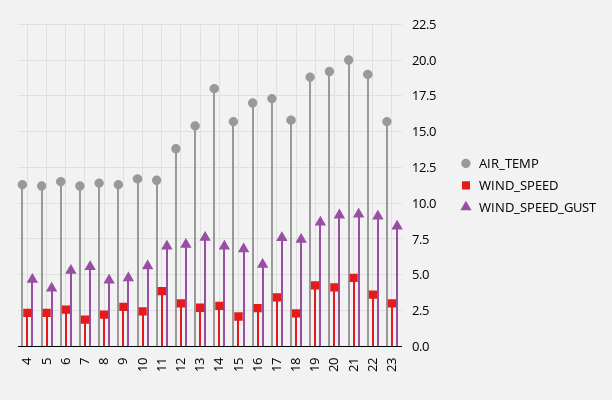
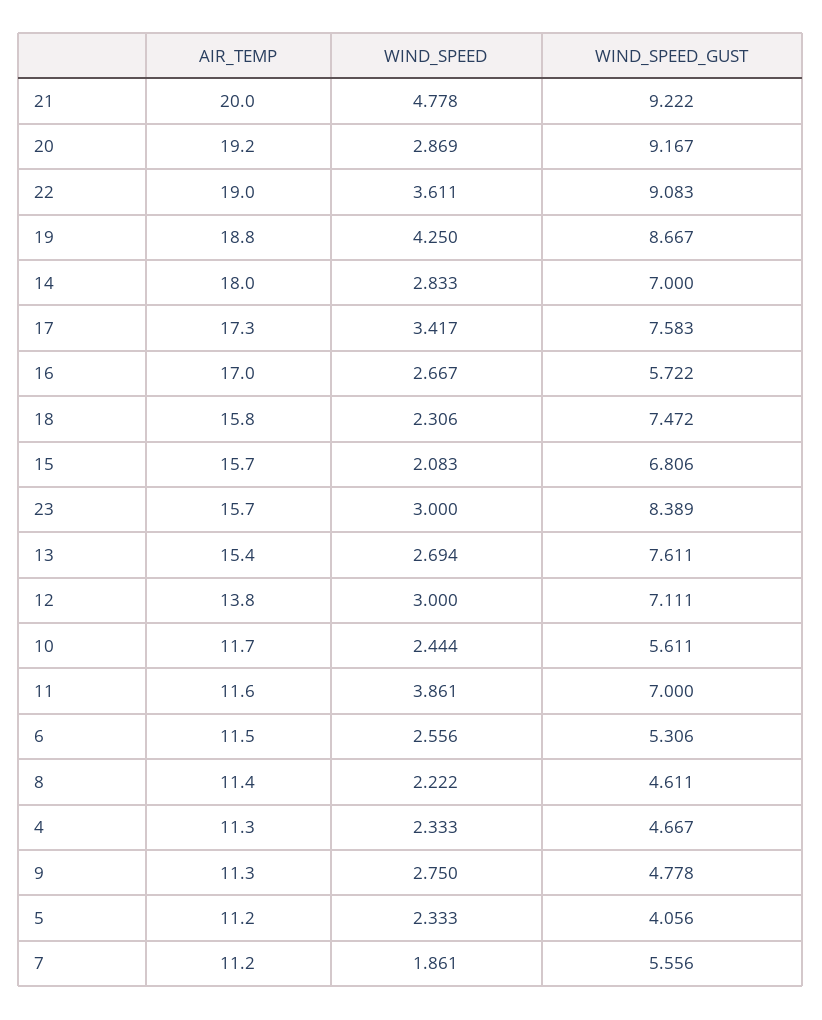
WIND_SPEED, 20: 4 -> 2.869

